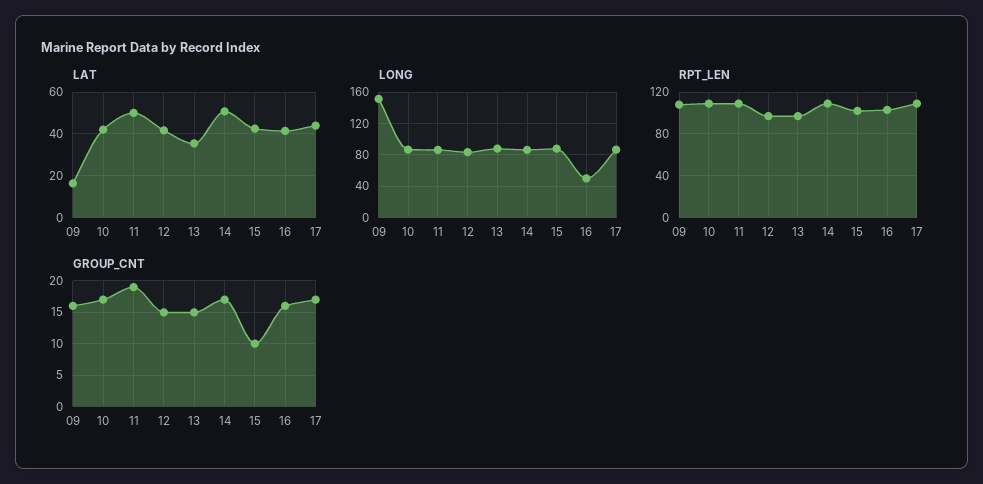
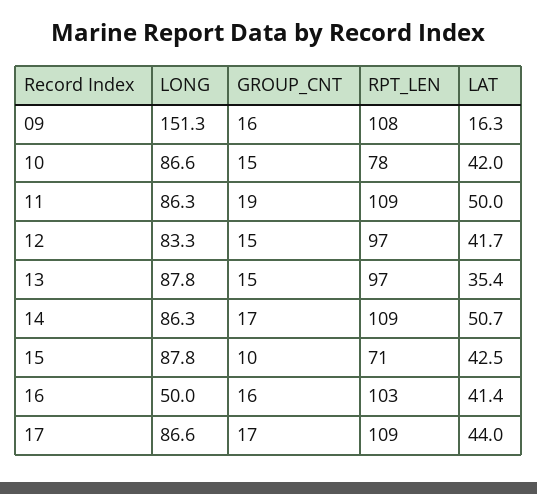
RPT_LEN, 10: 110 -> 78
RPT_LEN, 15: 100 -> 71
GROUP_CNT, 10: 17 -> 15

